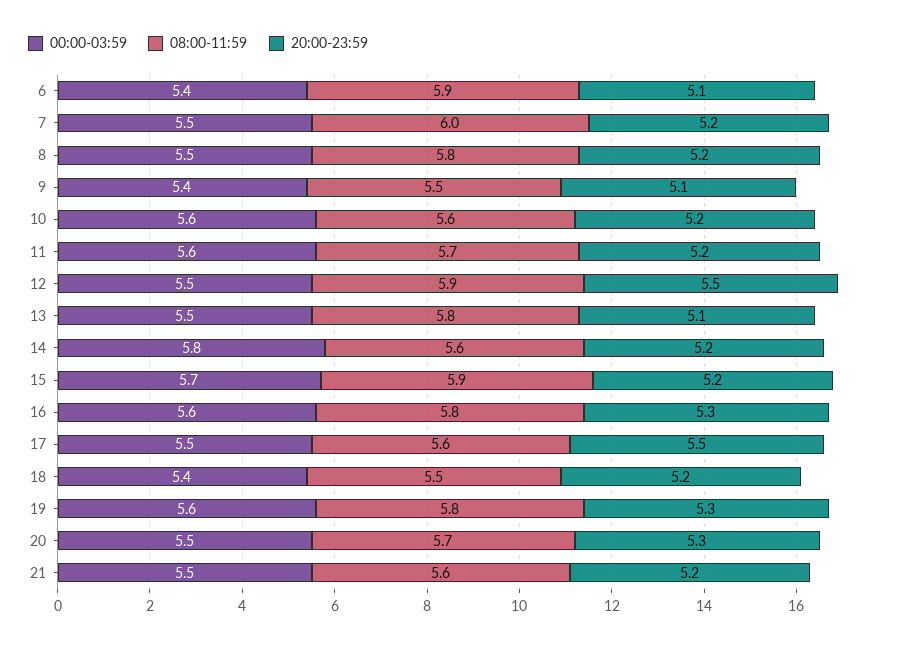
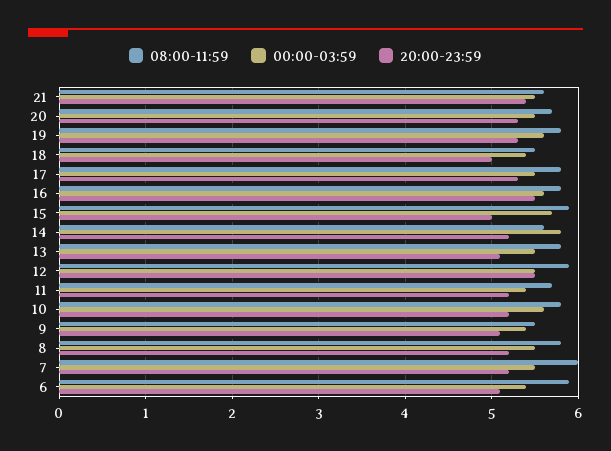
08:00-11:59, 10: 5.6 -> 5.8
00:00-03:59, 11: 5.6 -> 5.4
20:00-23:59, 15: 5.2 -> 5
20:00-23:59, 16: 5.3 -> 5.5
08:00-11:59, 17: 5.6 -> 5.8
20:00-23:59, 17: 5.5 -> 5.3
20:00-23:59, 18: 5.2 -> 5
20:00-23:59, 21: 5.2 -> 5.4

